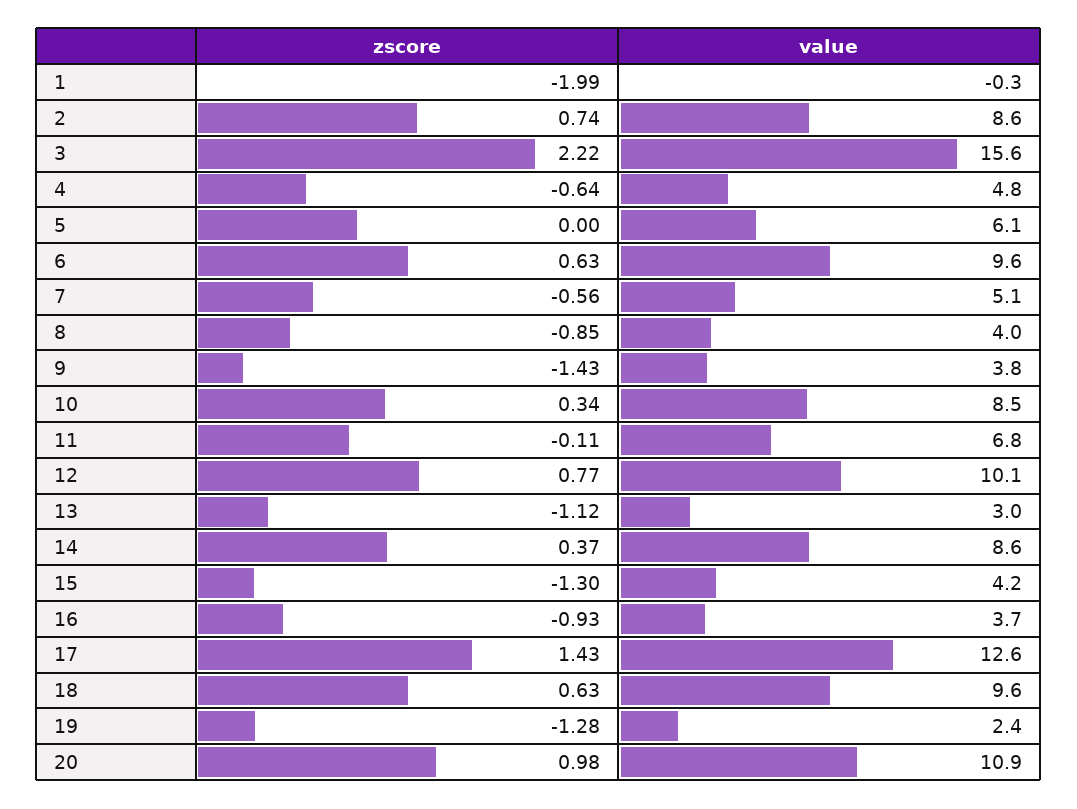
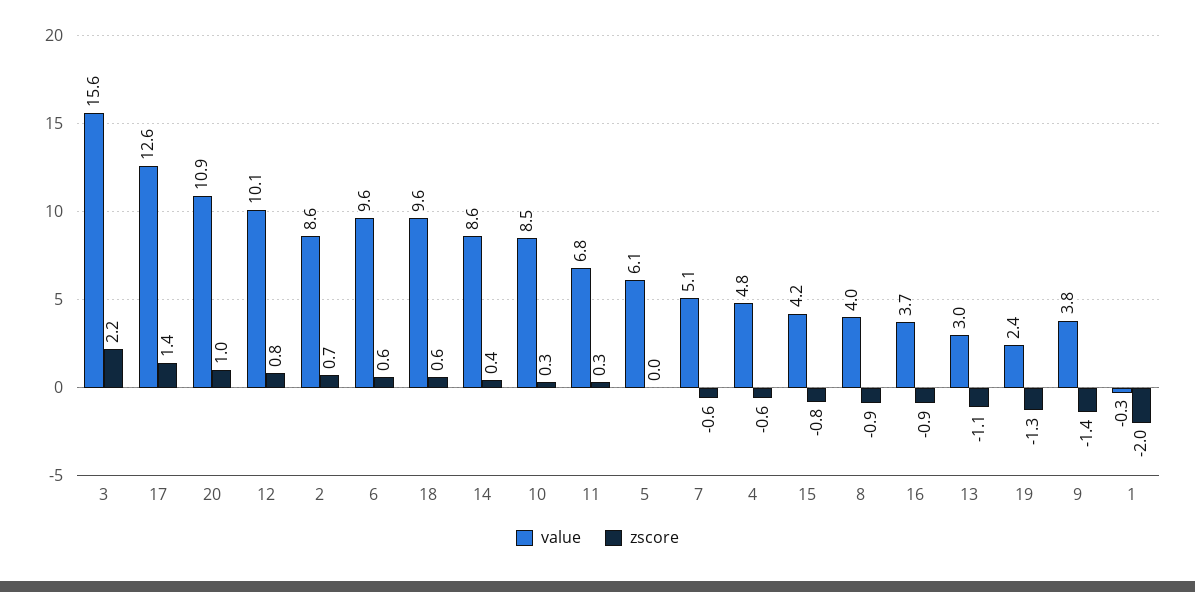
zscore, 11: -0.11 -> 0.3
zscore, 15: -1.3 -> -0.8

